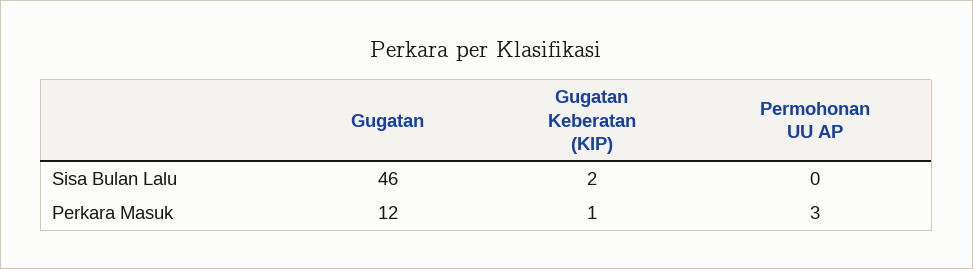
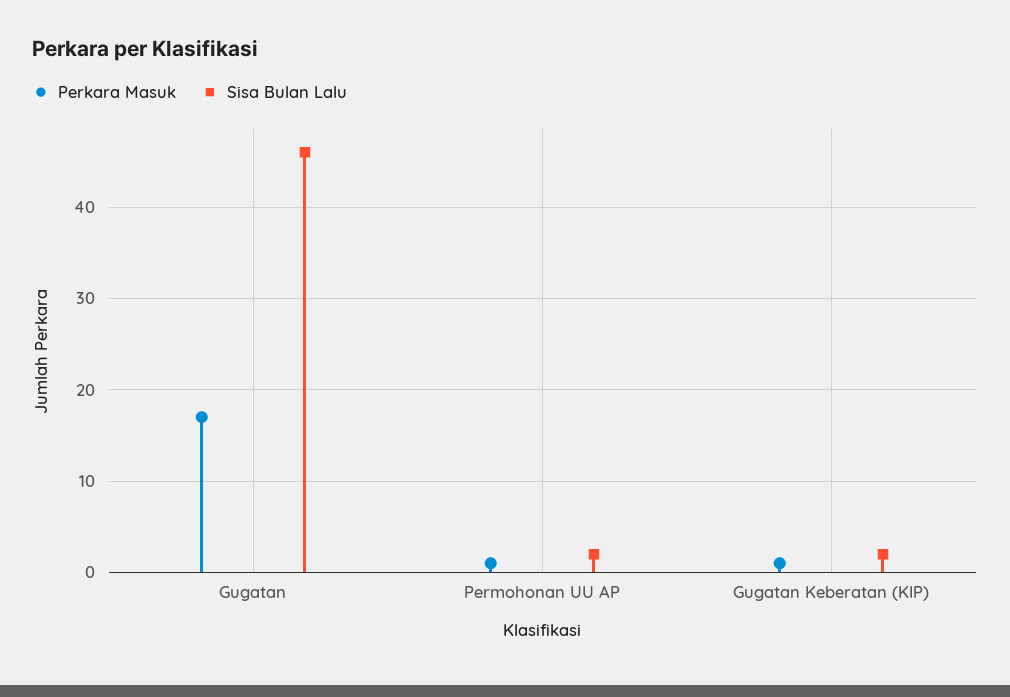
Sisa Bulan Lalu, Permohonan UU AP: 0 -> 2
Perkara Masuk, Gugatan: 12 -> 17
Perkara Masuk, Permohonan UU AP: 3 -> 1

